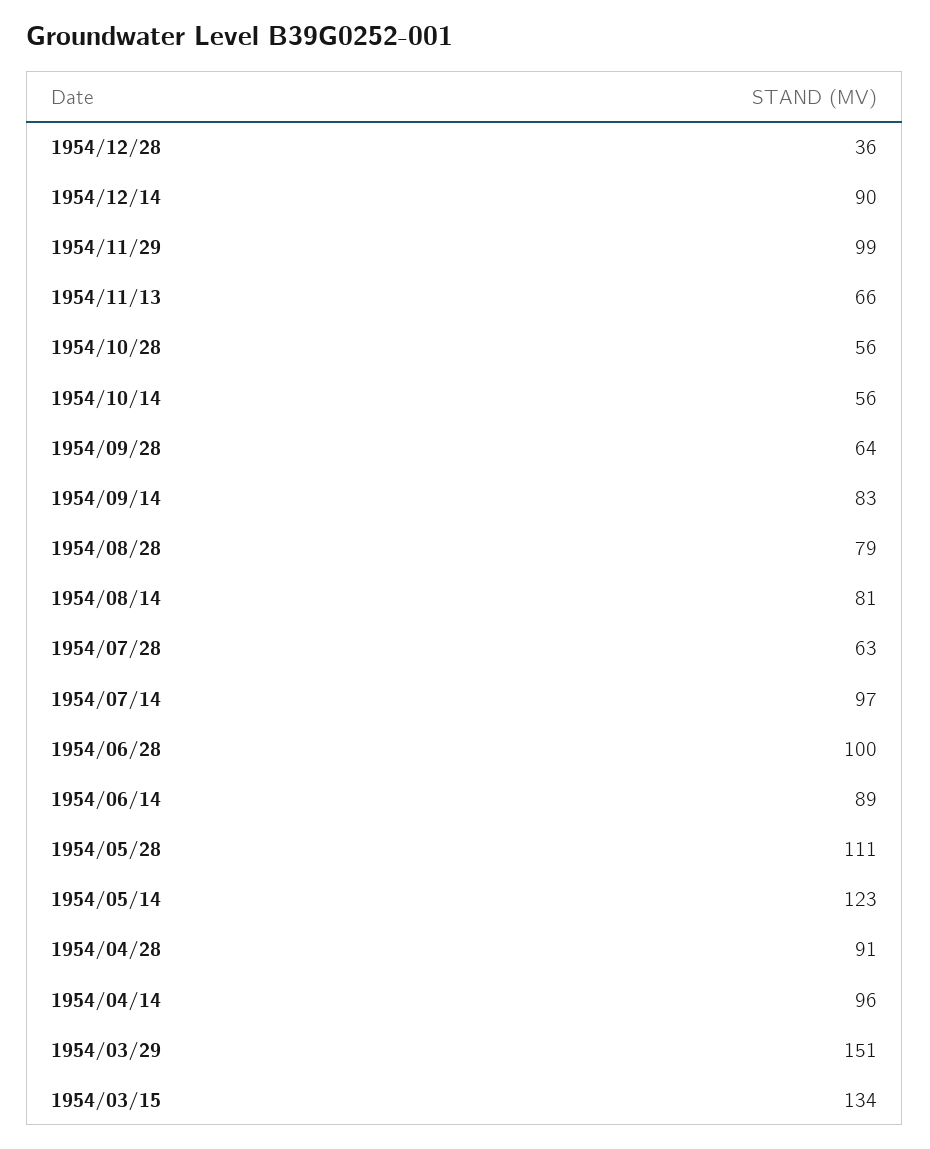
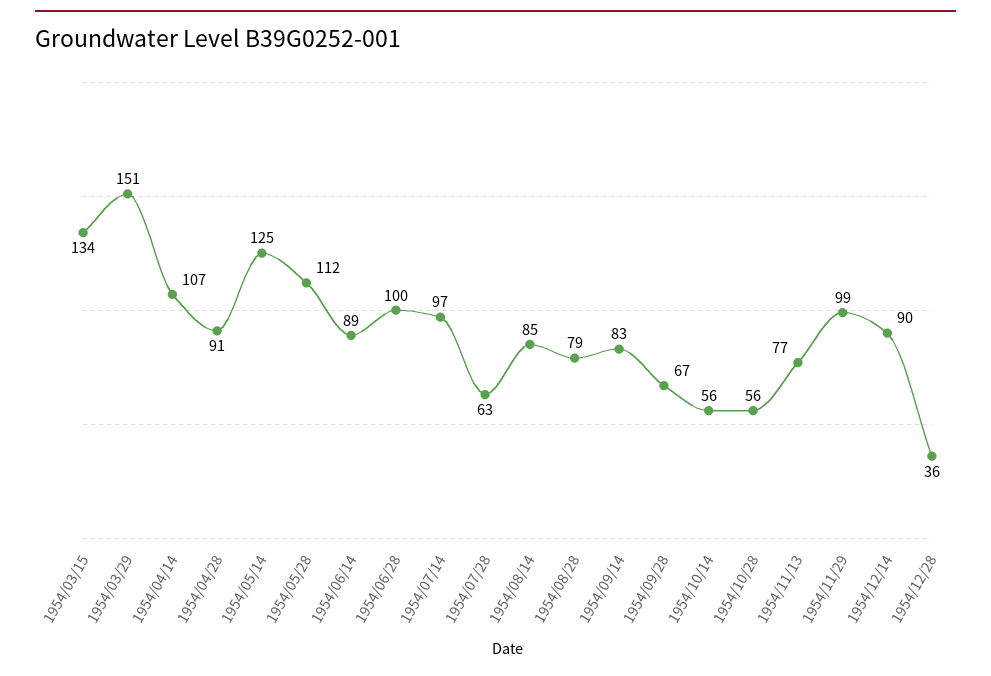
1954/11/13: 66 -> 77
1954/09/28: 64 -> 67
1954/08/14: 81 -> 85
1954/05/28: 111 -> 112
1954/05/14: 123 -> 125
1954/04/14: 96 -> 107

